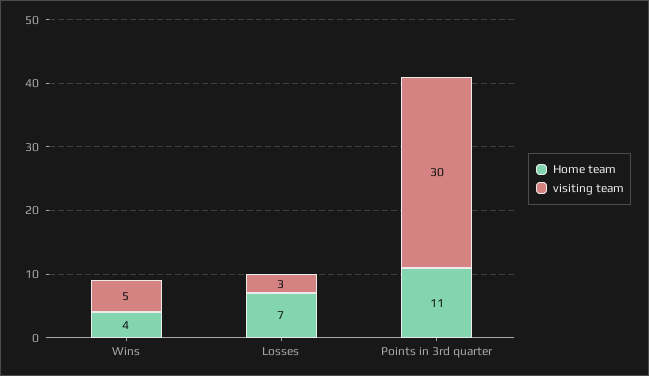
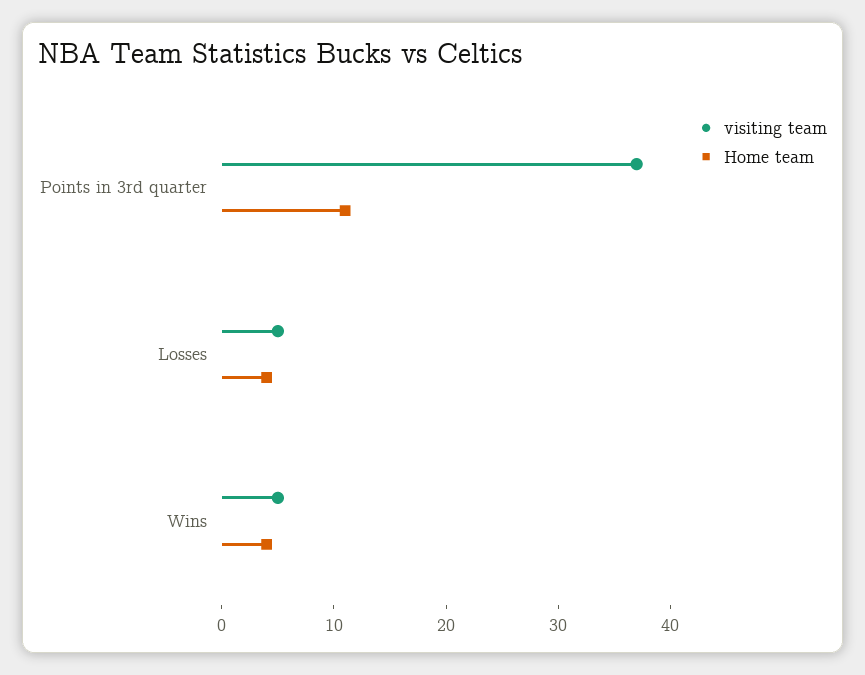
Home team, Losses: 7 -> 4
visiting team, Losses: 3 -> 5
visiting team, Points in 3rd quarter: 30 -> 37

